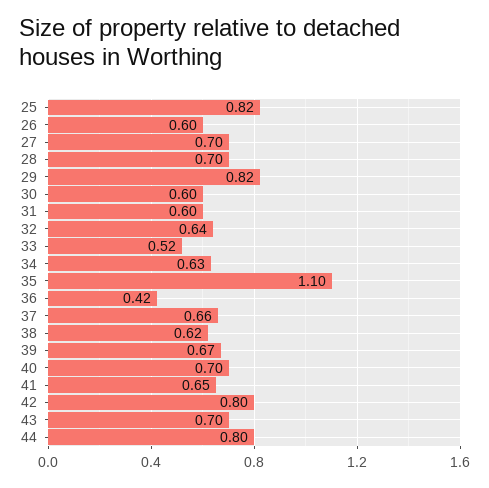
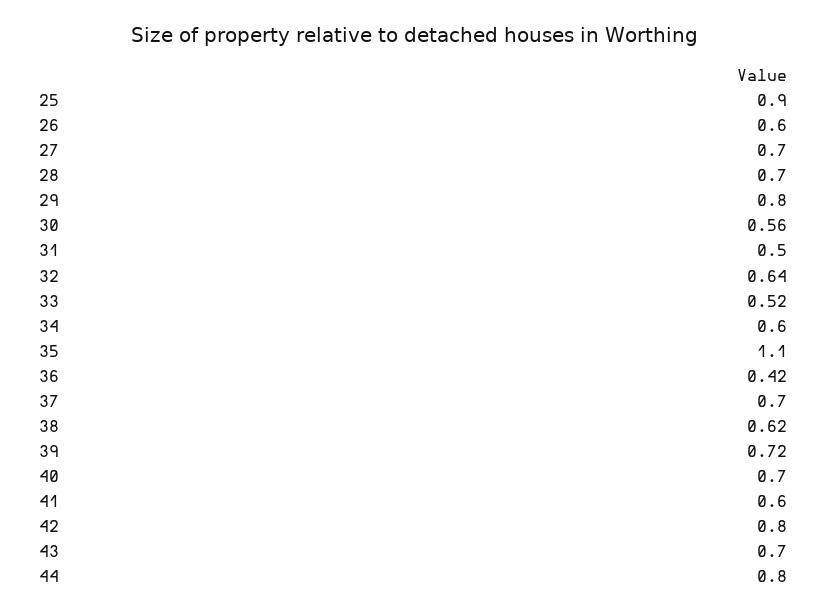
25: 0.82 -> 0.9
29: 0.82 -> 0.8
30: 0.6 -> 0.56
31: 0.6 -> 0.5
34: 0.63 -> 0.6
37: 0.66 -> 0.7
39: 0.67 -> 0.72
41: 0.65 -> 0.6

